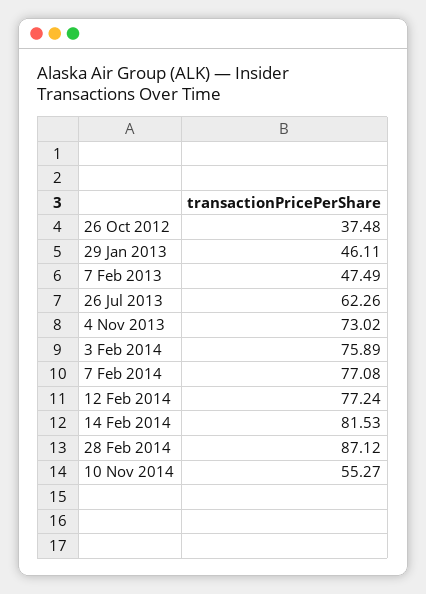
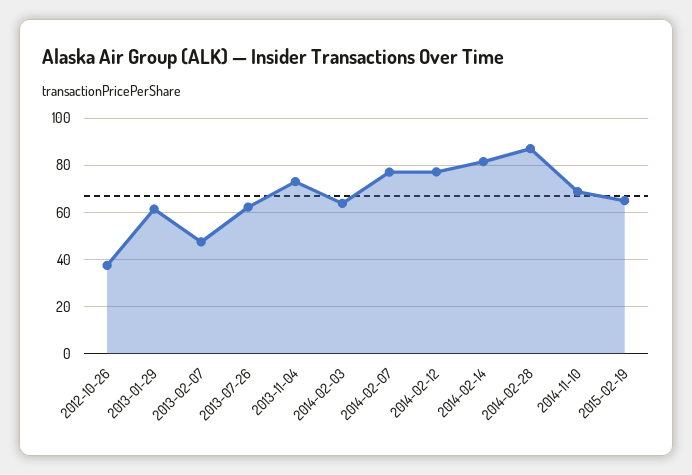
29 Jan 2013: 46.11 -> 60
3 Feb 2014: 75.89 -> 65
10 Nov 2014: 55.27 -> 70
2015-02-19: none -> 65

